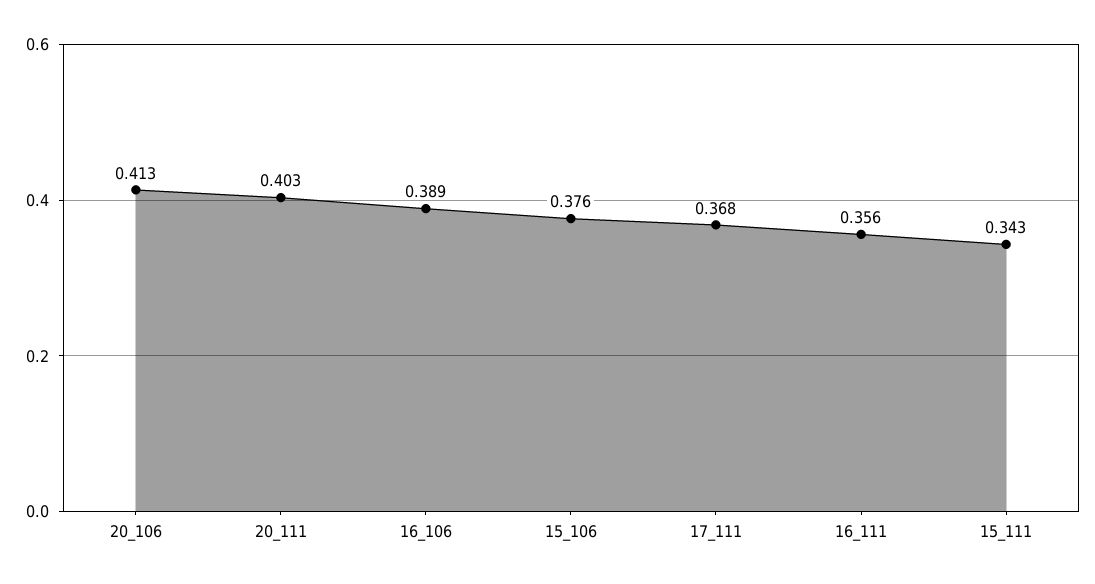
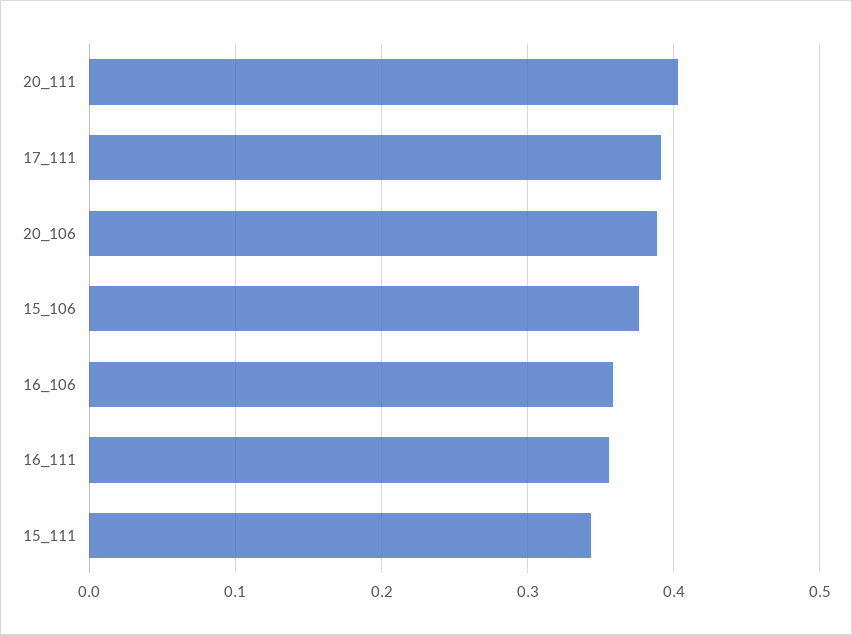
20_106: 0.413 -> 0.39
16_106: 0.389 -> 0.36
17_111: 0.368 -> 0.39

